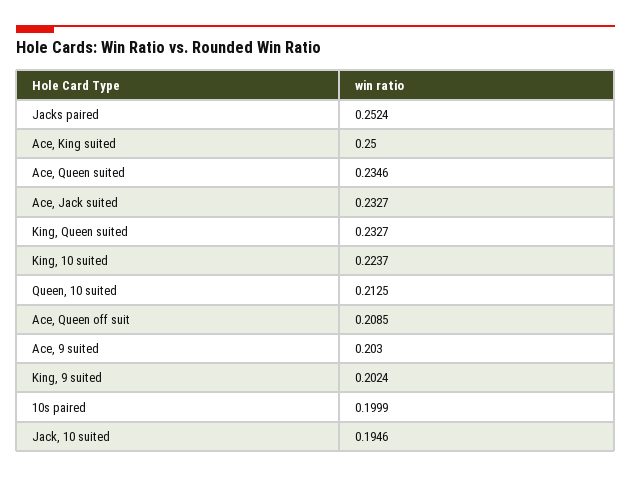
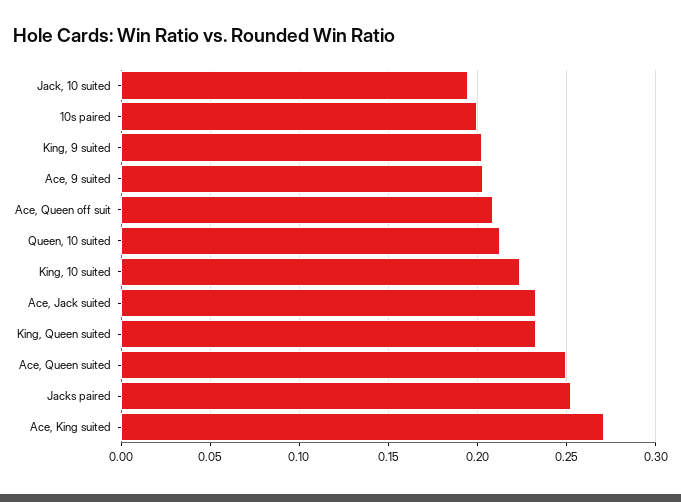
Ace, King suited: 0.25 -> 0.27
Ace, Queen suited: 0.2346 -> 0.25

